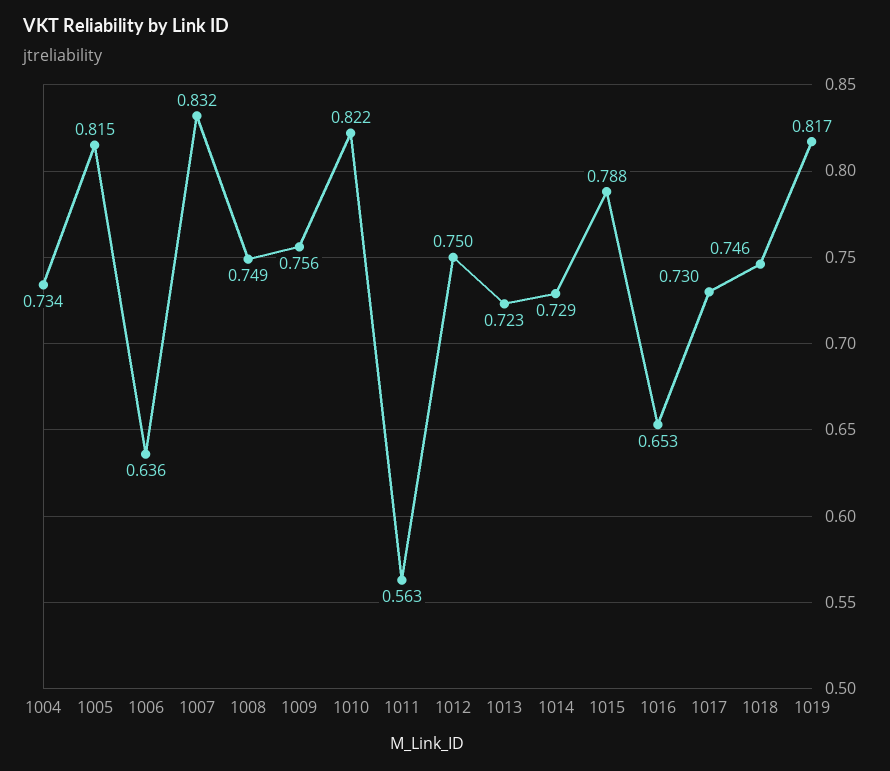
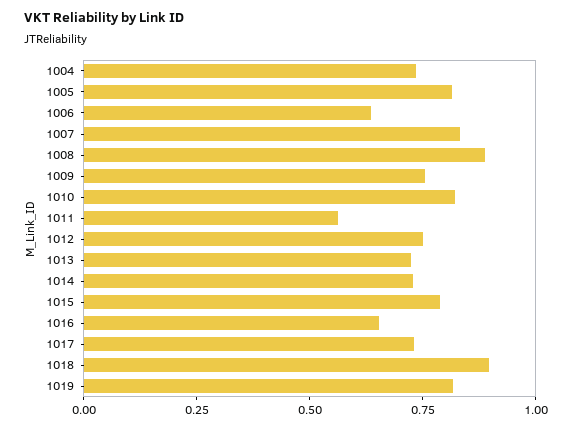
1008: 0.749 -> 0.9
1018: 0.746 -> 0.9

